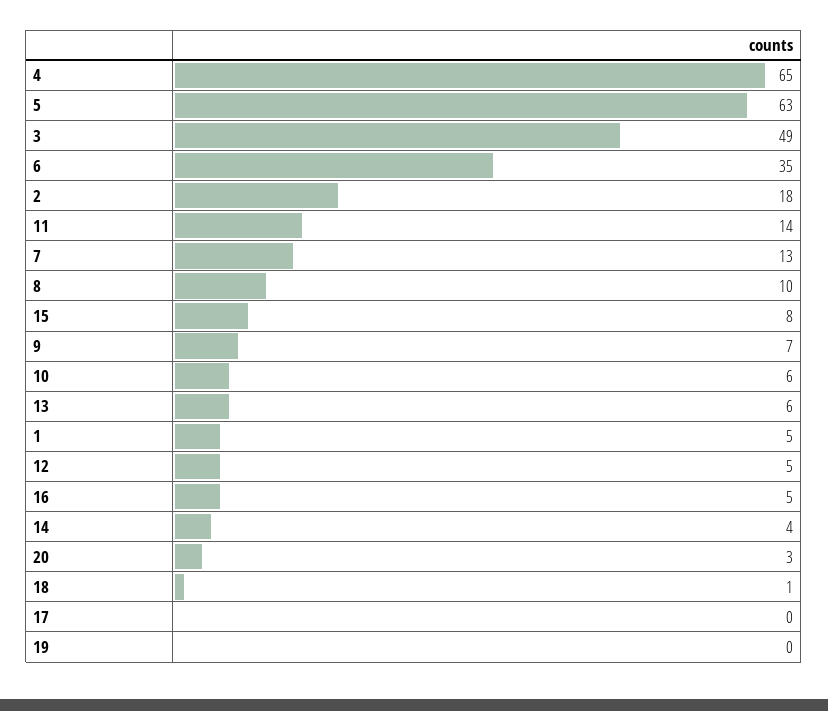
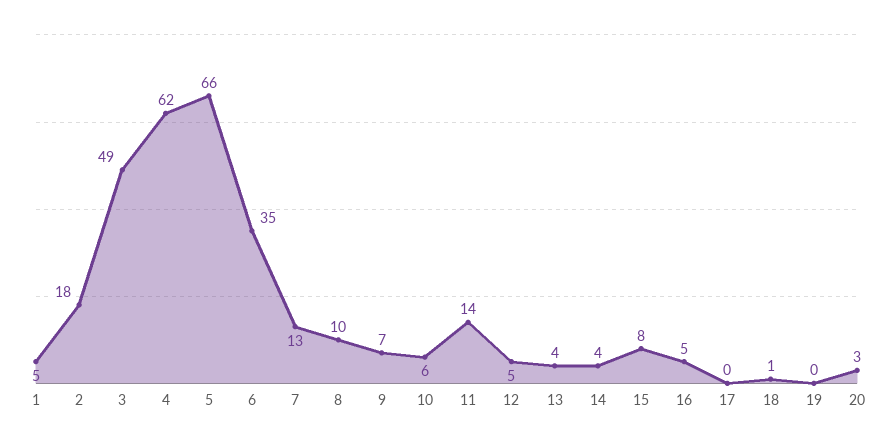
4: 65 -> 62
5: 63 -> 66
13: 6 -> 4

